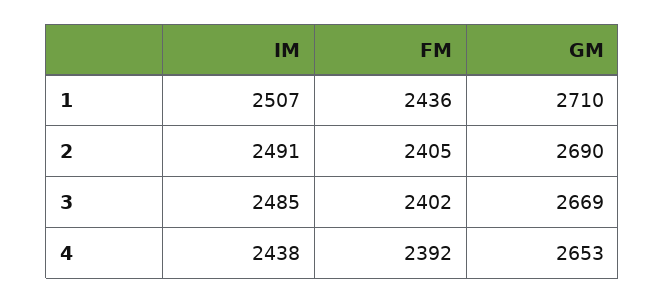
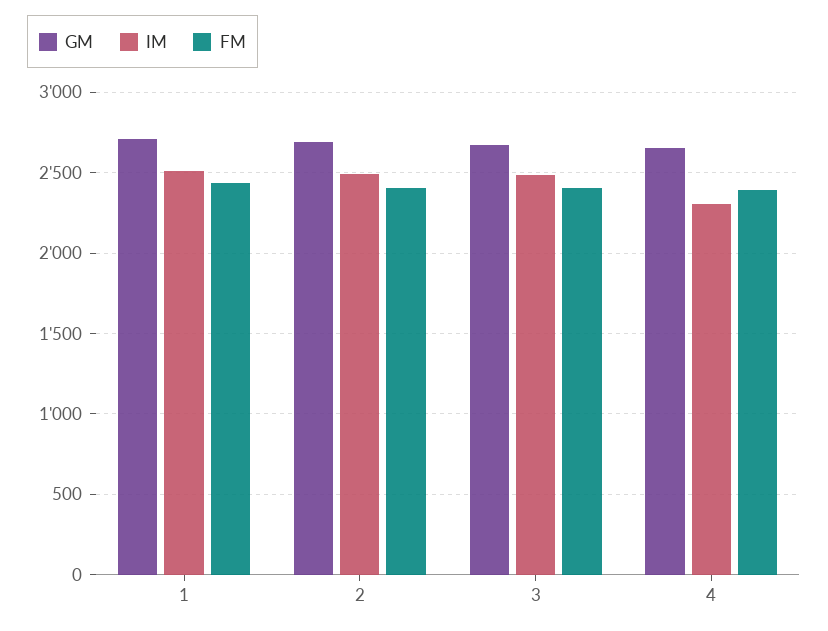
IM, 4: 2438 -> 2300

